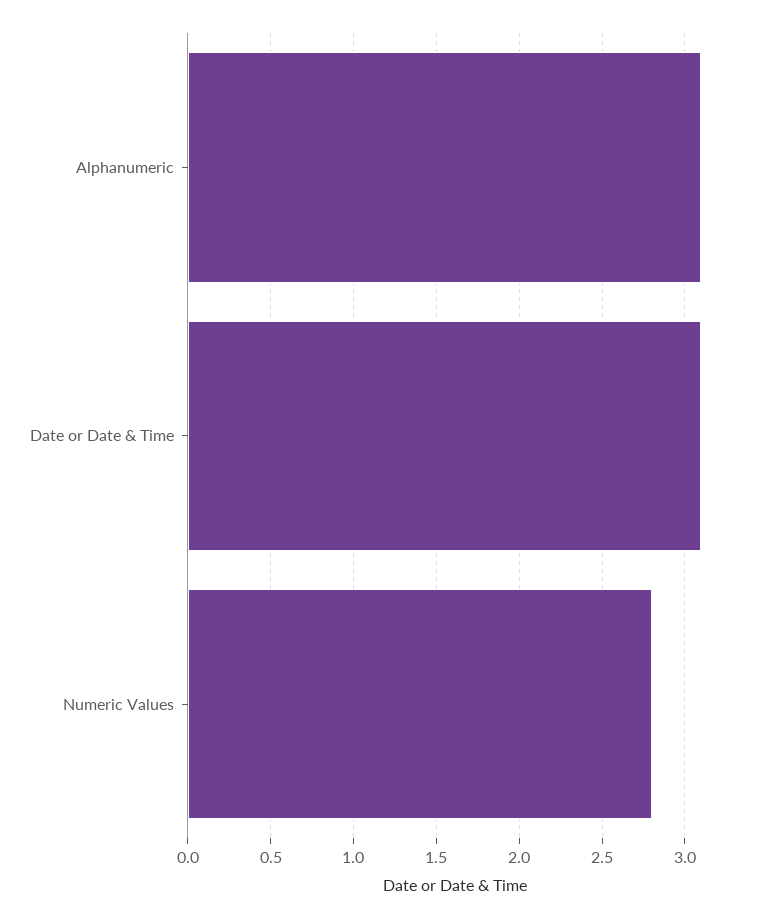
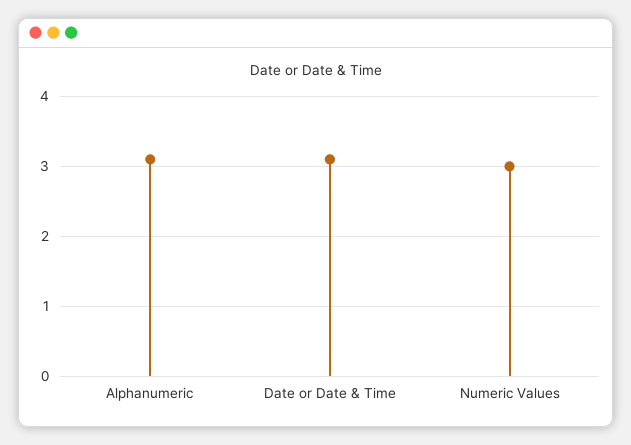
Numeric Values: 2.8 -> 3

